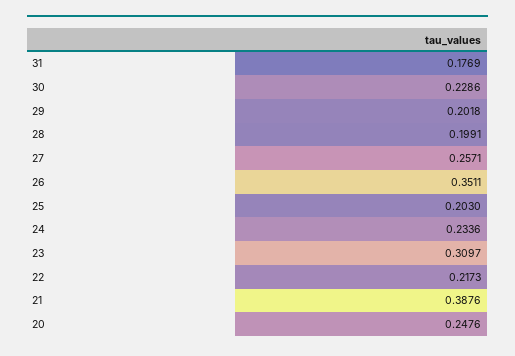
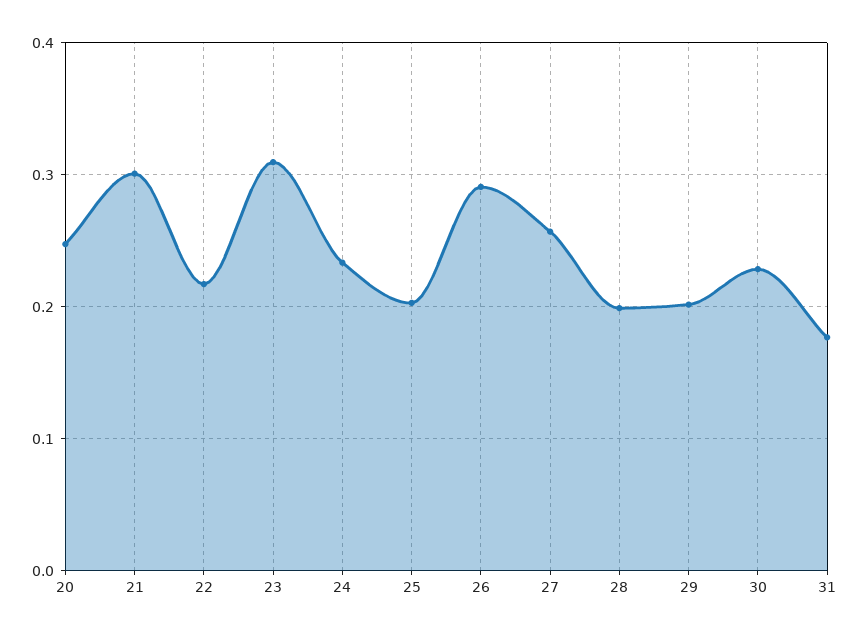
26: 0.3511 -> 0.29
21: 0.3876 -> 0.3

